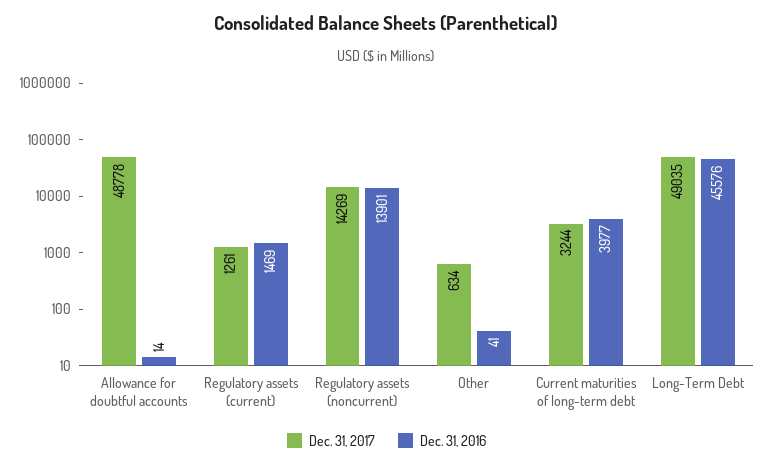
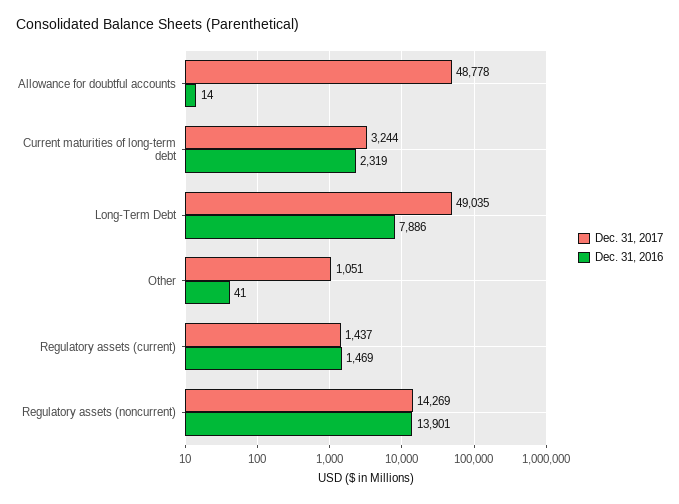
Dec. 31, 2017, Regulatory assets (current): 1261 -> 1437
Dec. 31, 2017, Other: 634 -> 1051
Dec. 31, 2016, Current maturities of long-term debt: 3977 -> 2319
Dec. 31, 2016, Long-Term Debt: 45576 -> 7886

